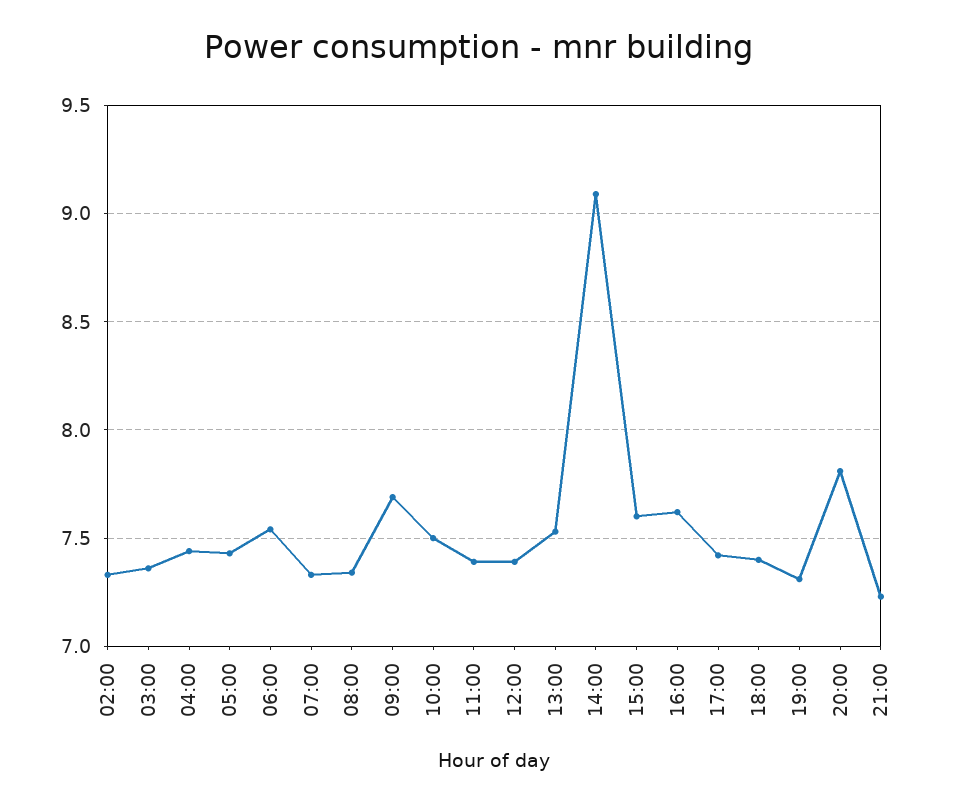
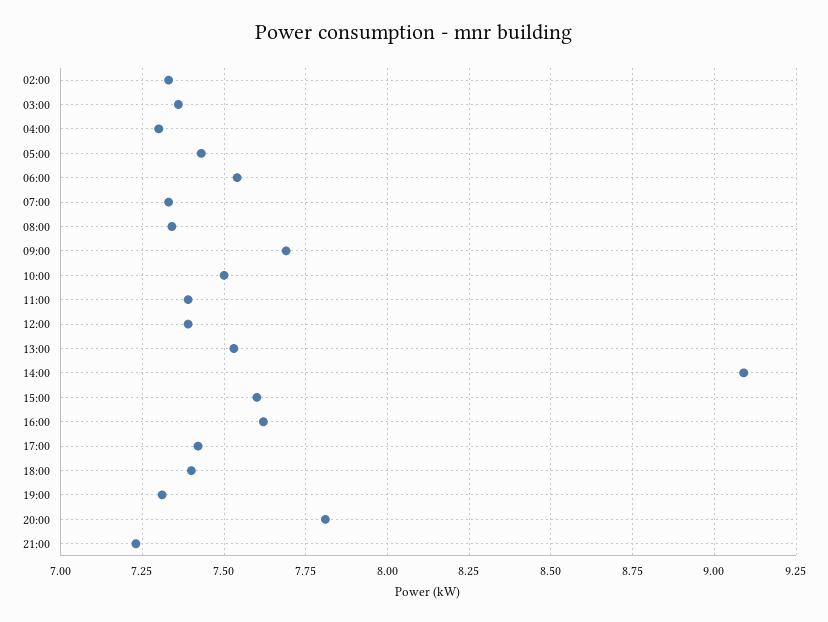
04:00: 7.45 -> 7.3

